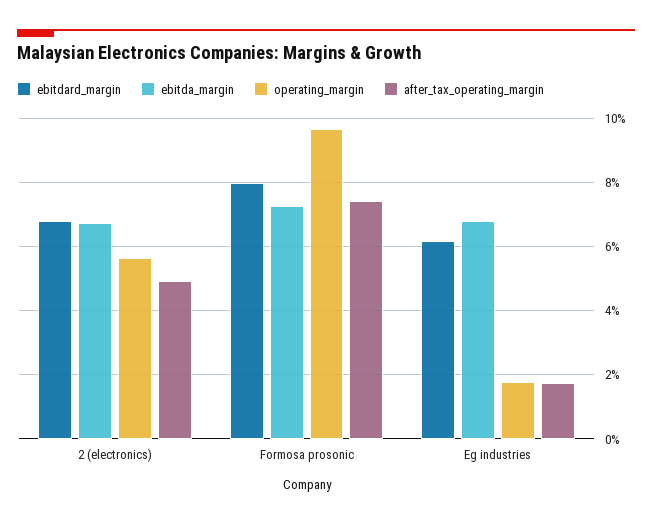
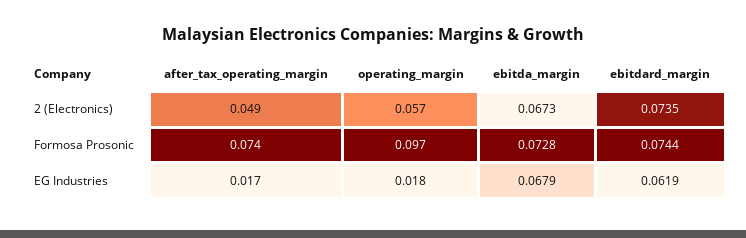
ebitdard_margin, 2 (electronics): 0.068 -> 0.0735
ebitdard_margin, Formosa prosonic: 0.08 -> 0.0744

